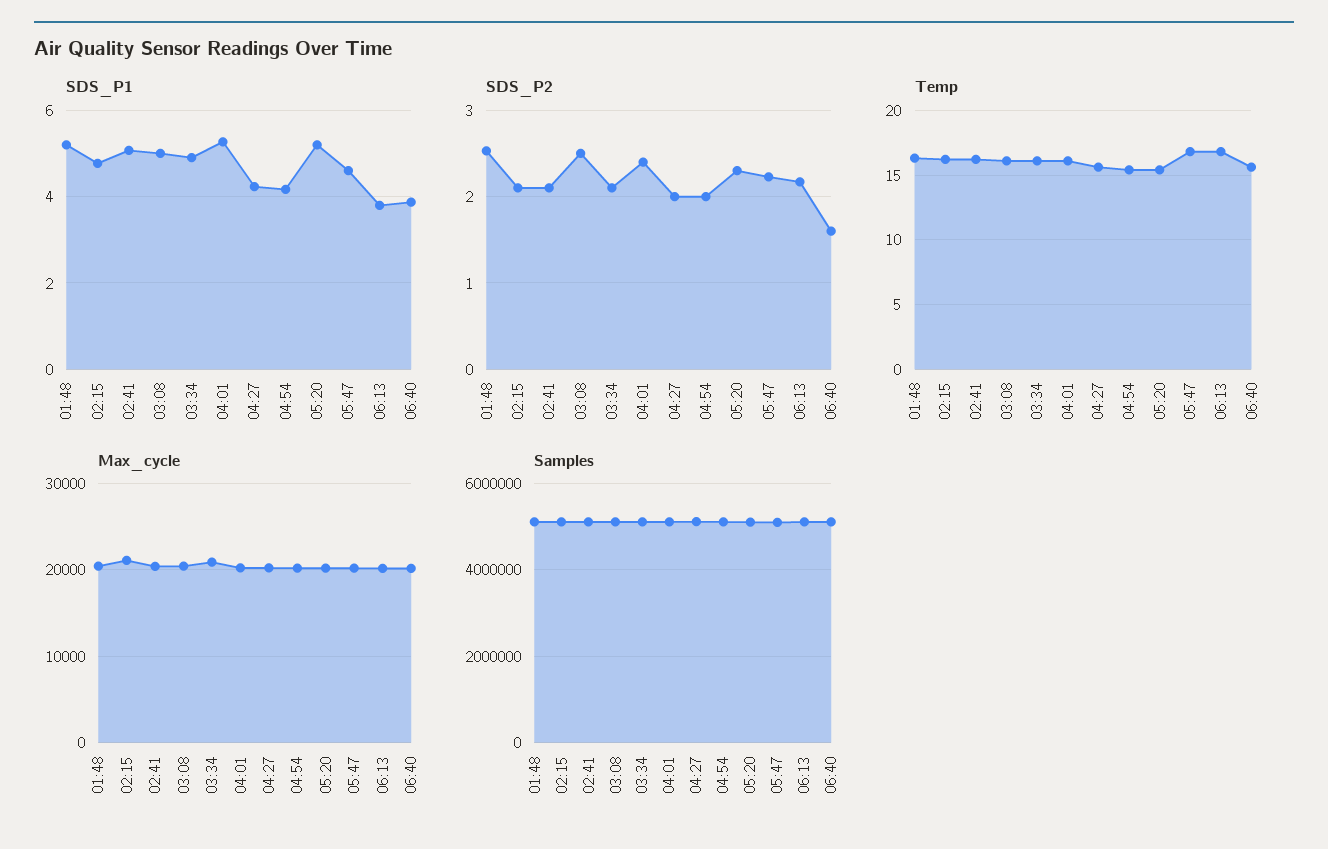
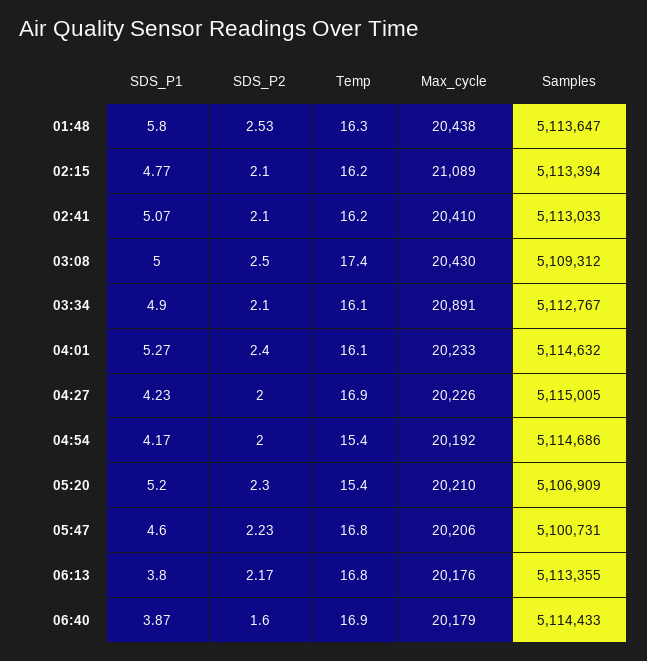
SDS_P1, 01:48: 5.2 -> 5.8
Temp, 03:08: 16 -> 17.4
Temp, 04:27: 15.5 -> 16.9
Temp, 06:40: 15.5 -> 16.9

